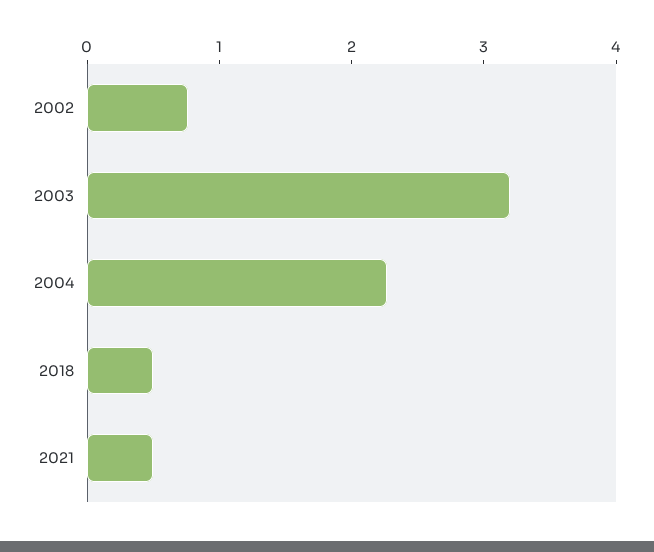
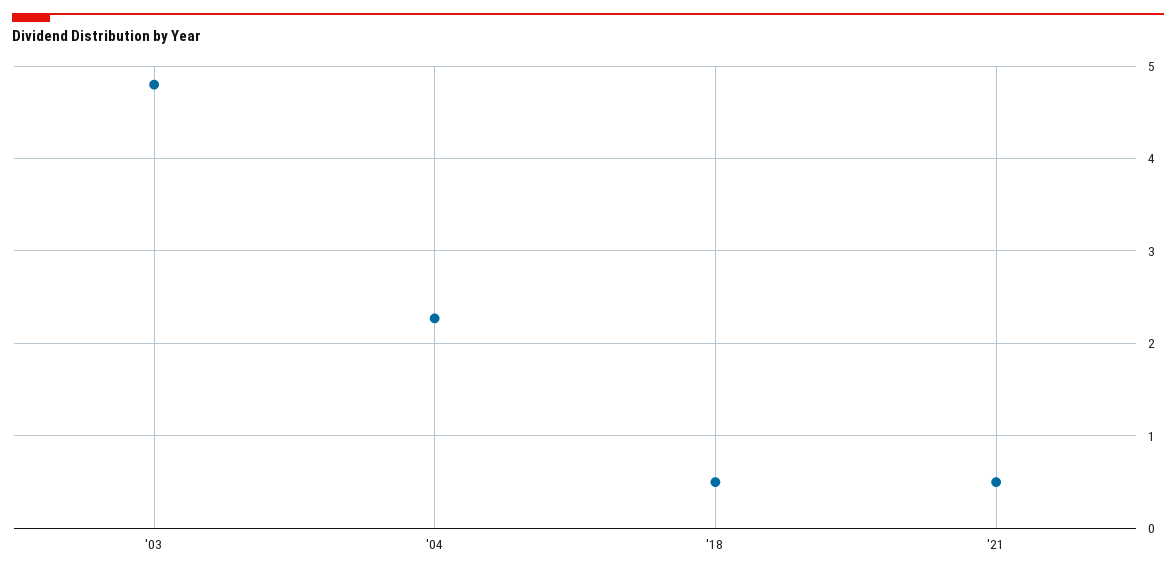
2002: 0.8 -> none
2003: 3.2 -> 4.8

